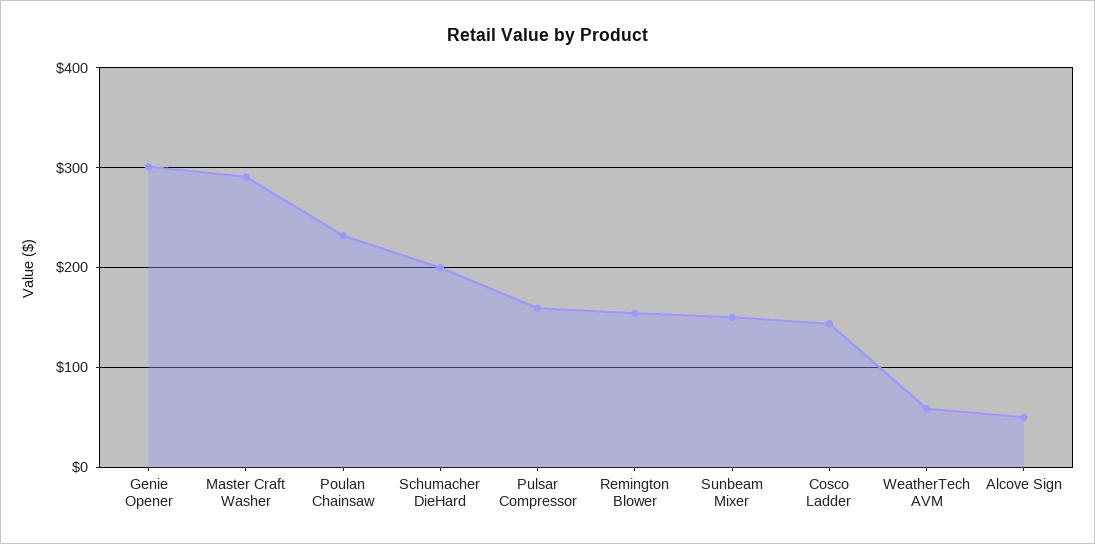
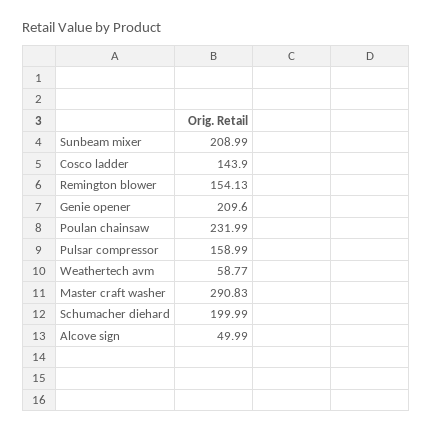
Genie Opener: 300 -> 209.6
Sunbeam Mixer: 150 -> 208.99

